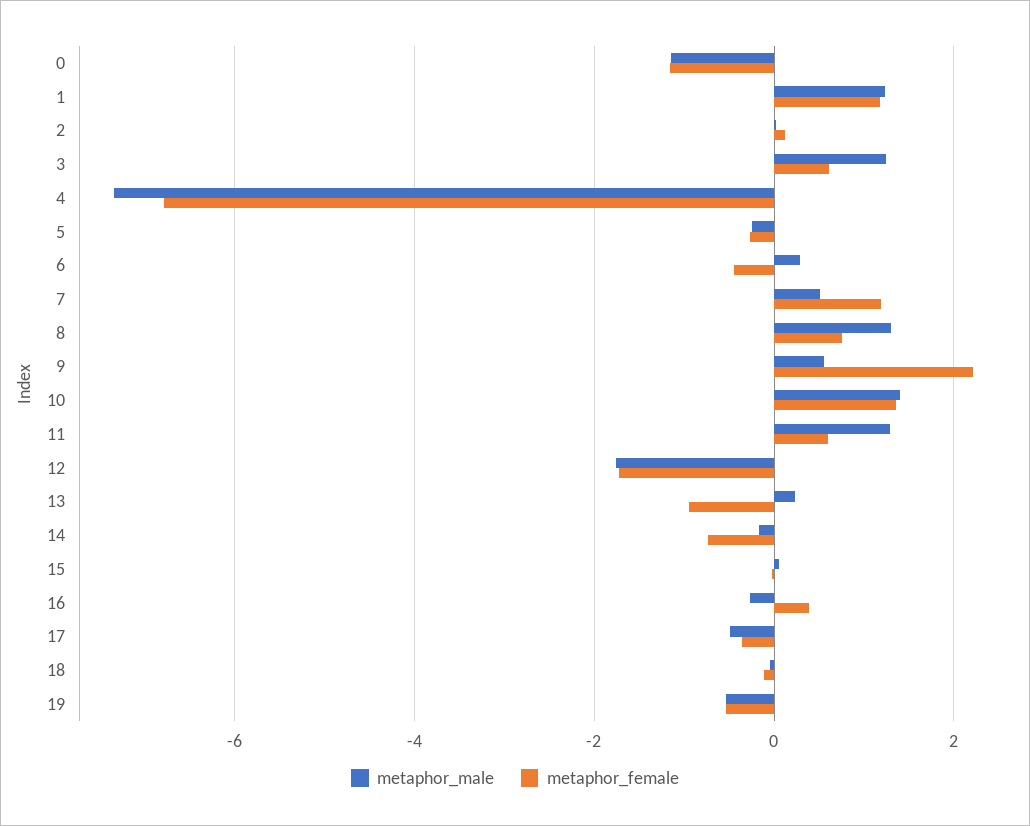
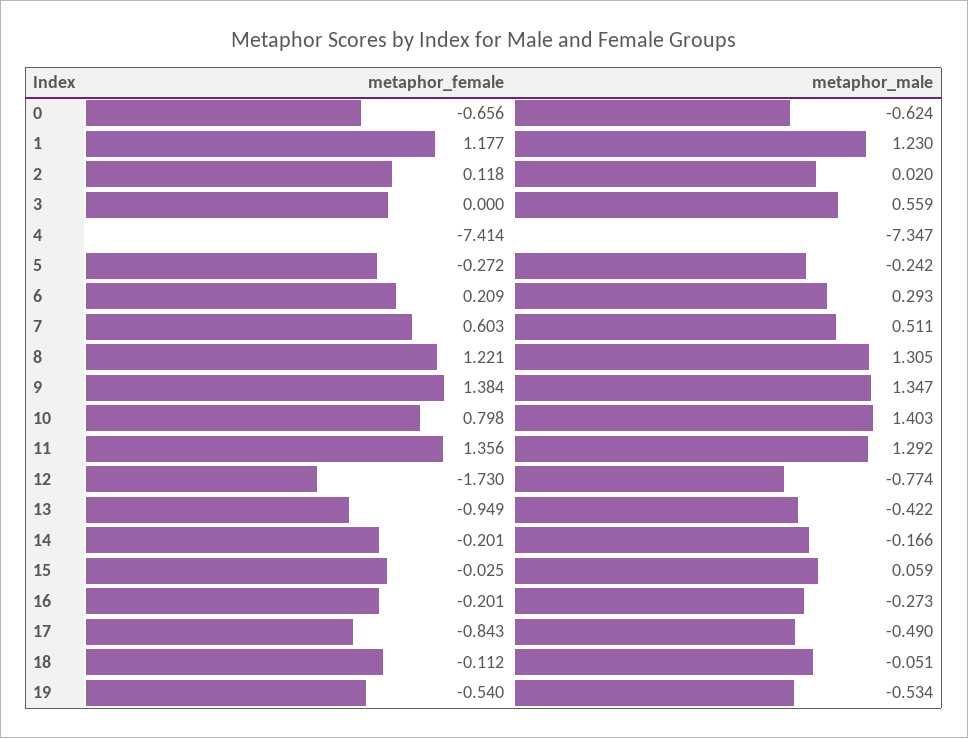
metaphor_male, 0: -1.2 -> -0.624
metaphor_female, 0: -1.2 -> -0.656
metaphor_male, 3: 1.2 -> 0.559
metaphor_female, 3: 0.6 -> 0
metaphor_female, 4: -6.8 -> -7.414
metaphor_female, 6: -0.4 -> 0.209
metaphor_female, 7: 1.2 -> 0.603
metaphor_female, 8: 0.8 -> 1.221
metaphor_male, 9: 0.6 -> 1.347
metaphor_female, 9: 2.2 -> 1.384
metaphor_female, 10: 1.4 -> 0.798
metaphor_female, 11: 0.6 -> 1.356
metaphor_male, 12: -1.8 -> -0.774
metaphor_male, 13: 0.2 -> -0.422
metaphor_female, 14: -0.8 -> -0.201
metaphor_female, 16: 0.4 -> -0.201
metaphor_female, 17: -0.4 -> -0.843

